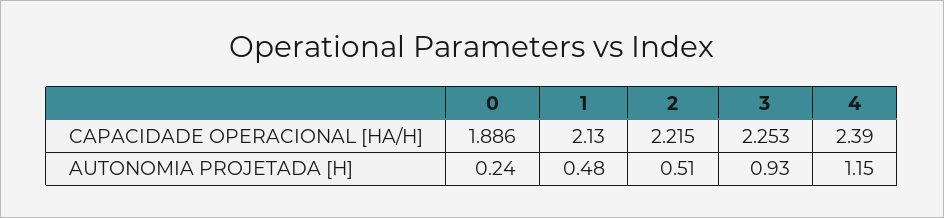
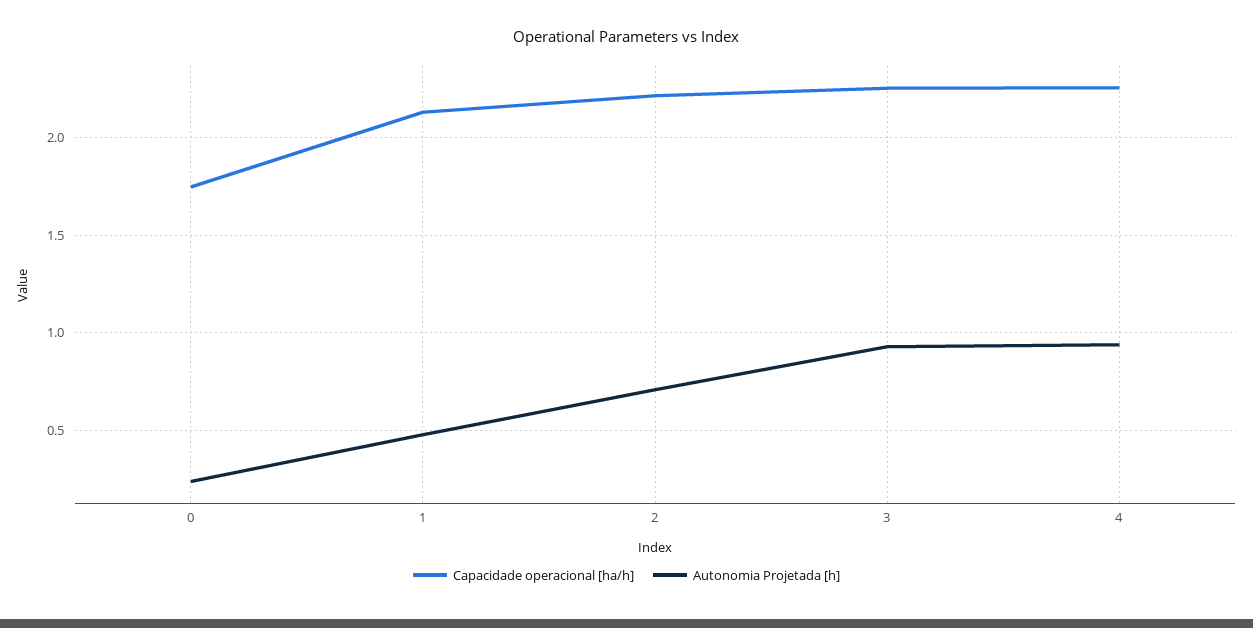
CAPACIDADE OPERACIONAL [HA/H], 0: 1.886 -> 1.75
CAPACIDADE OPERACIONAL [HA/H], 4: 2.39 -> 2.25
AUTONOMIA PROJETADA [H], 2: 0.51 -> 0.7
AUTONOMIA PROJETADA [H], 4: 1.15 -> 0.95

